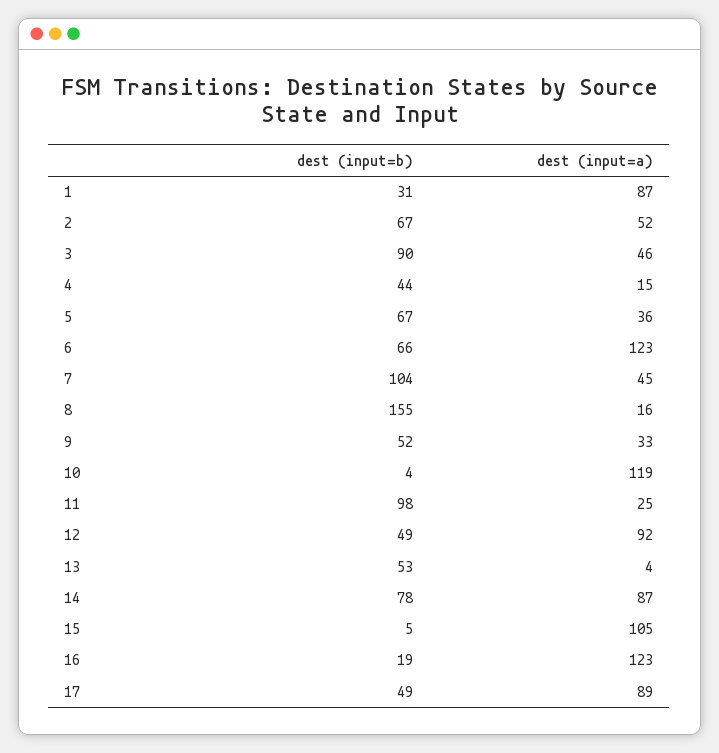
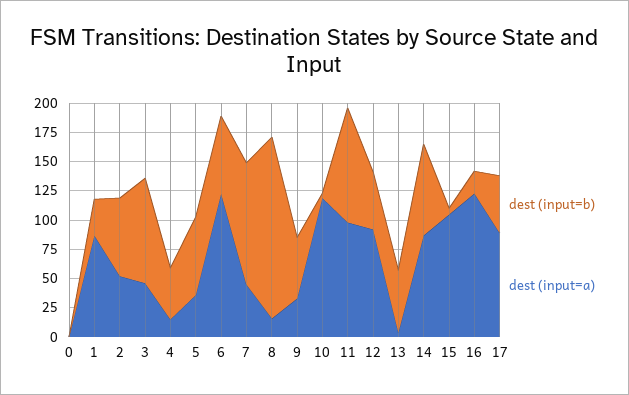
dest (input=a), 11: 25 -> 100
dest (input=b), 0: none -> 0
dest (input=a), 0: none -> 0

